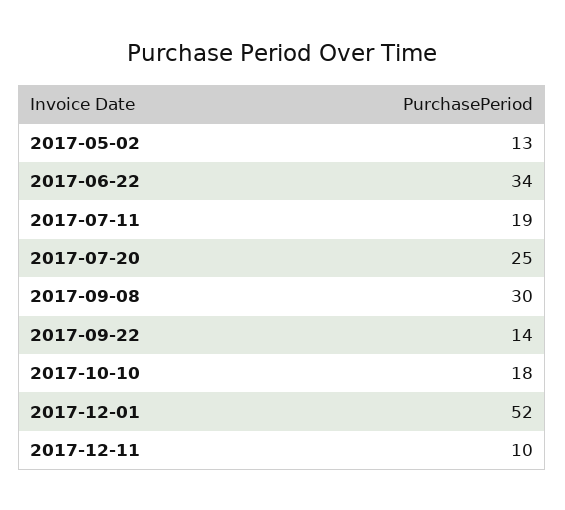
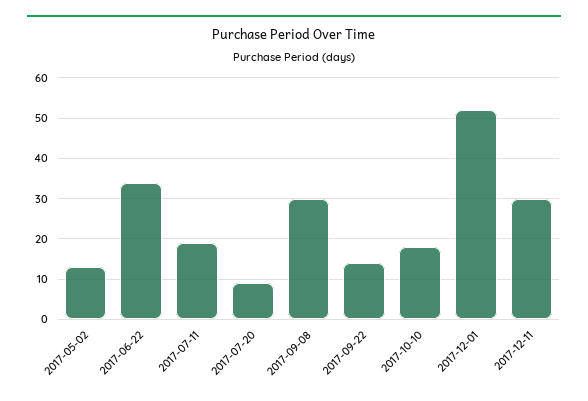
2017-07-20: 25 -> 10
2017-12-11: 10 -> 30

